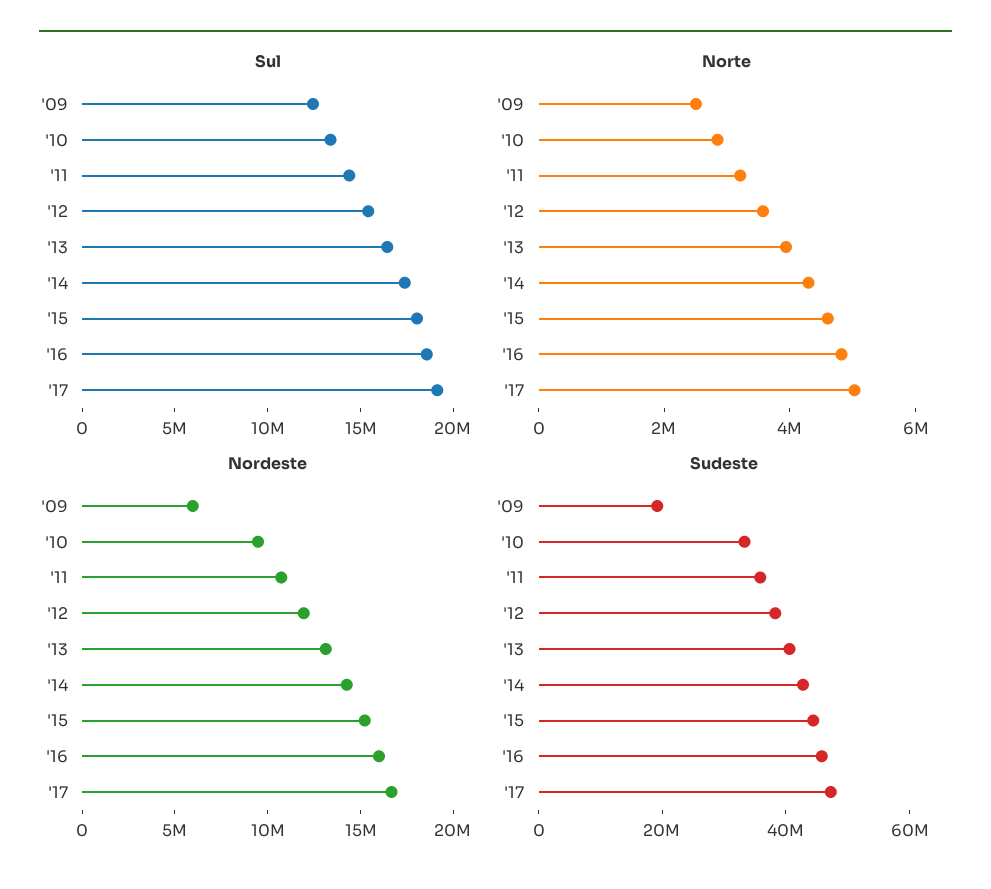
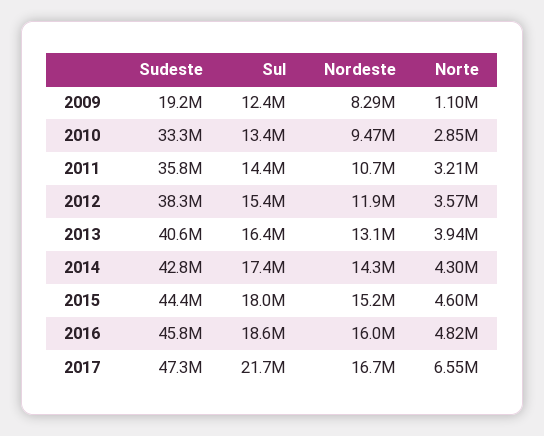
Sul, '17: 19000000 -> 21700000
Norte, '09: 2500000 -> 1100000
Norte, '17: 5000000 -> 6550000
Nordeste, '09: 6000000 -> 8290000

